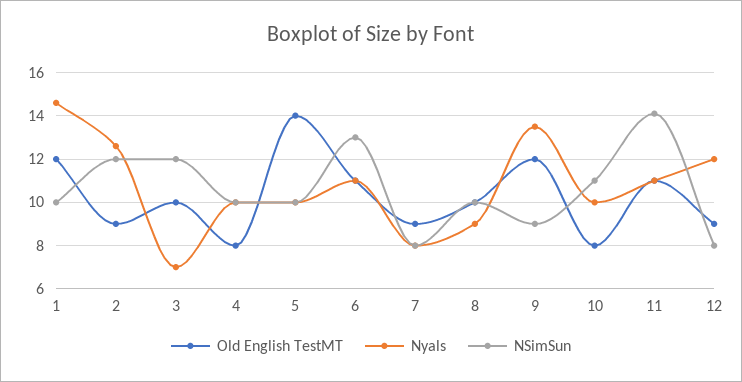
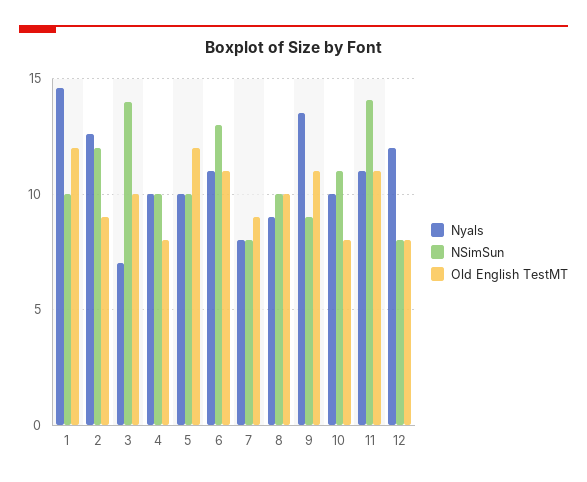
NSimSun, 3: 12 -> 14
Old English TestMT, 5: 14 -> 12
Old English TestMT, 9: 12 -> 11
Old English TestMT, 12: 9 -> 8

